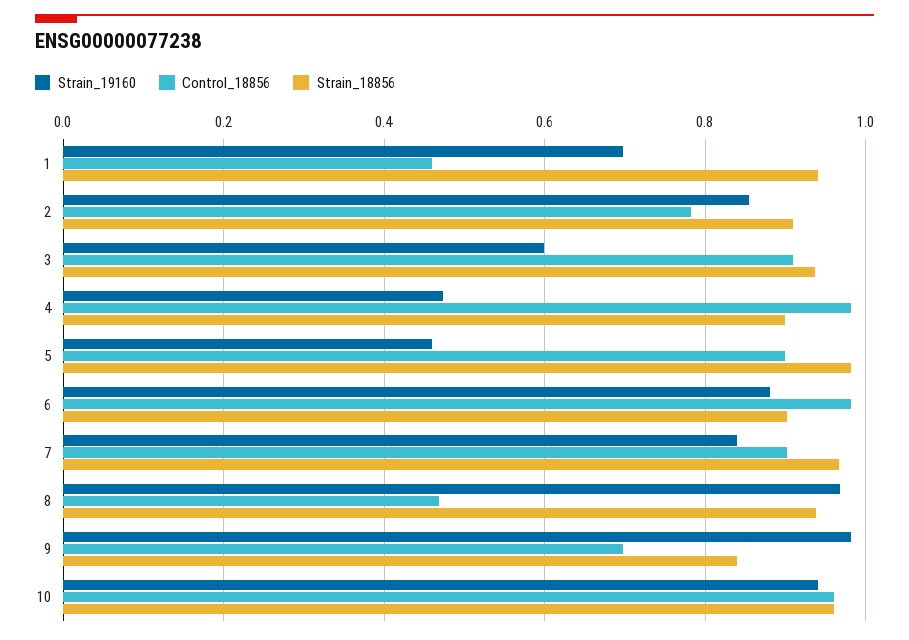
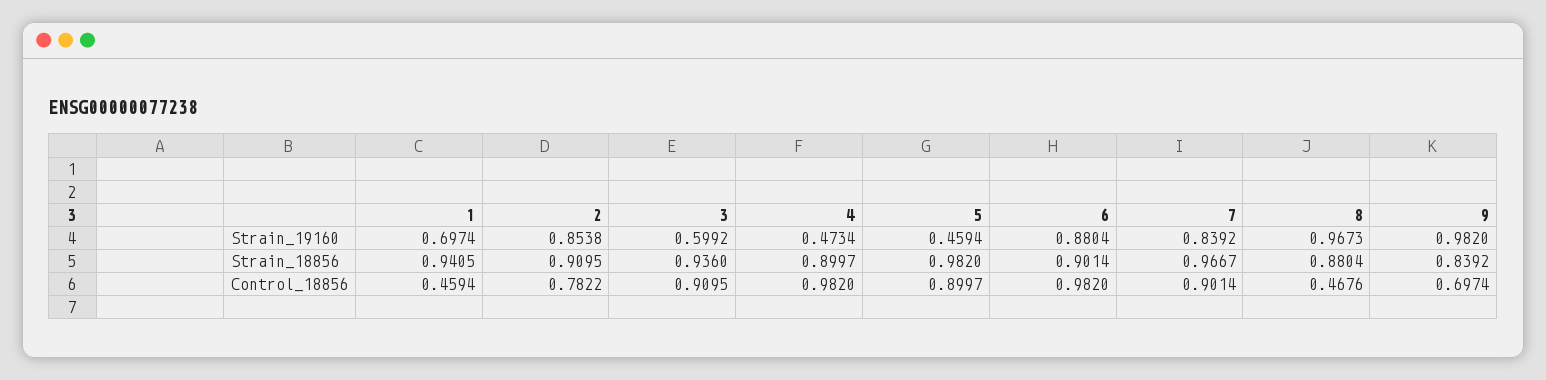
Strain_18856, 8: 0.94 -> 0.8804
Strain_19160, 10: 0.94 -> none
Control_18856, 10: 0.96 -> none
Strain_18856, 10: 0.96 -> none

